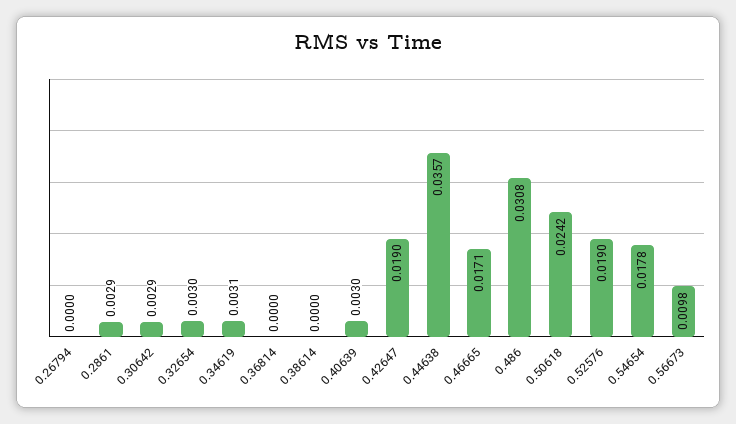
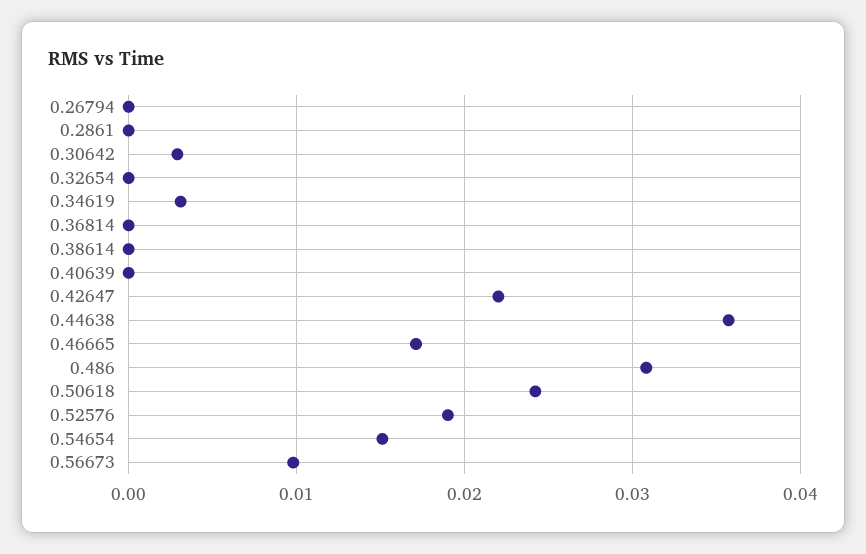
0.2861: 0.0029 -> 0
0.32654: 0.003 -> 0
0.40639: 0.003 -> 0
0.42647: 0.019 -> 0.022
0.54654: 0.0178 -> 0.015

